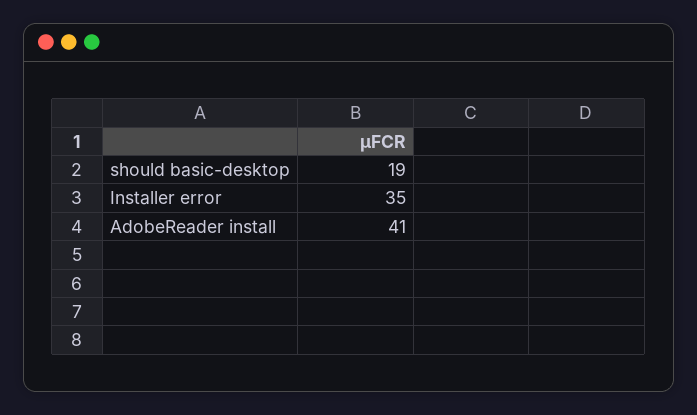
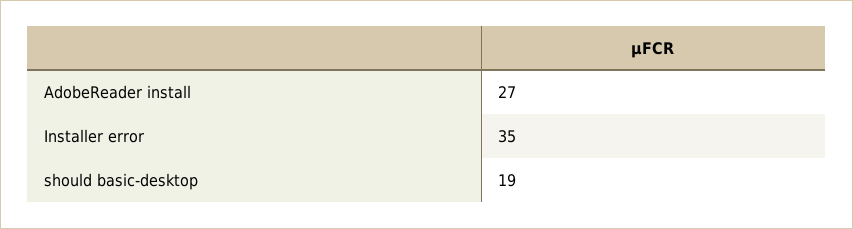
AdobeReader install: 41 -> 27

